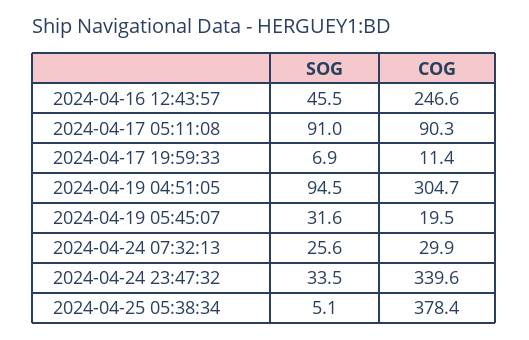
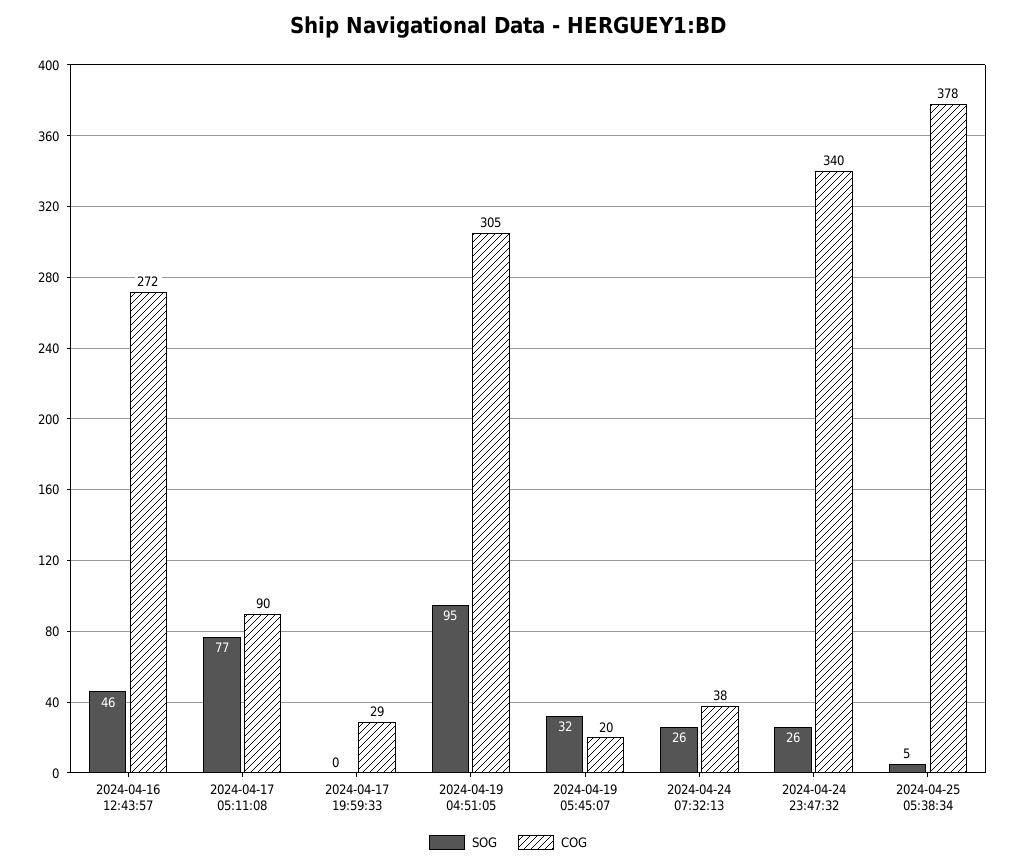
COG, 2024-04-16 12:43:57: 246.6 -> 272
SOG, 2024-04-17 05:11:08: 91 -> 77
SOG, 2024-04-17 19:59:33: 6.9 -> 0
COG, 2024-04-17 19:59:33: 11.4 -> 29
COG, 2024-04-24 07:32:13: 29.9 -> 38
SOG, 2024-04-24 23:47:32: 33.5 -> 26

